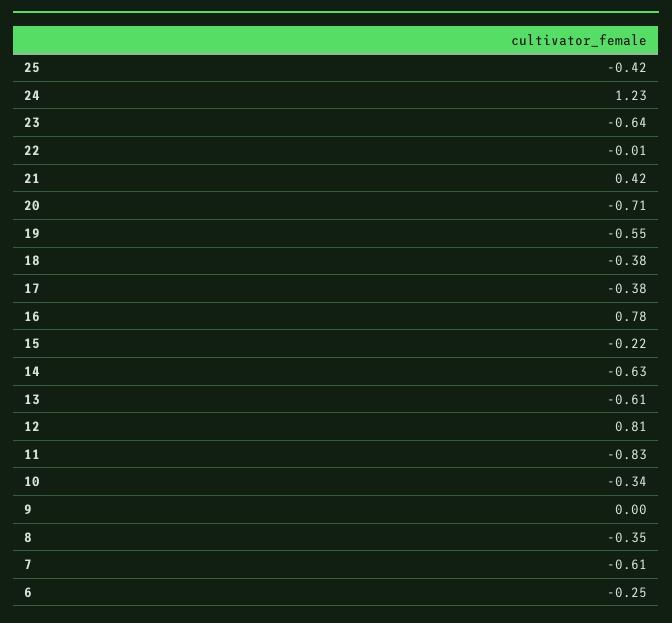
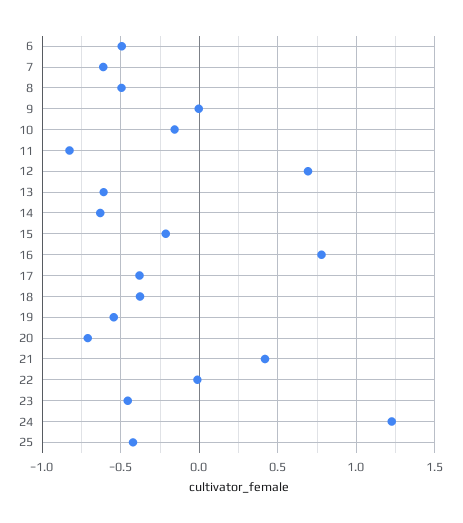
23: -0.64 -> -0.45
12: 0.81 -> 0.7
10: -0.34 -> -0.15
8: -0.35 -> -0.5
6: -0.25 -> -0.5

